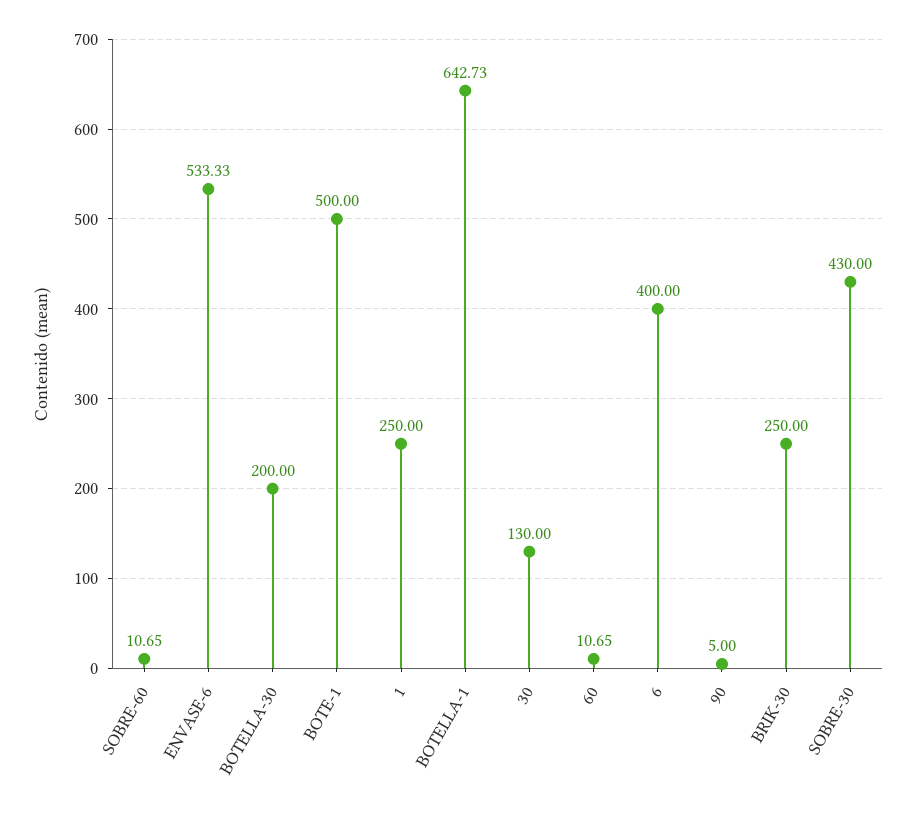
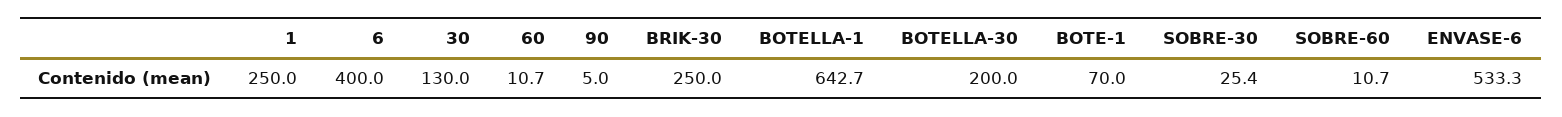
BOTE-1: 500 -> 70
SOBRE-30: 430 -> 25.4

